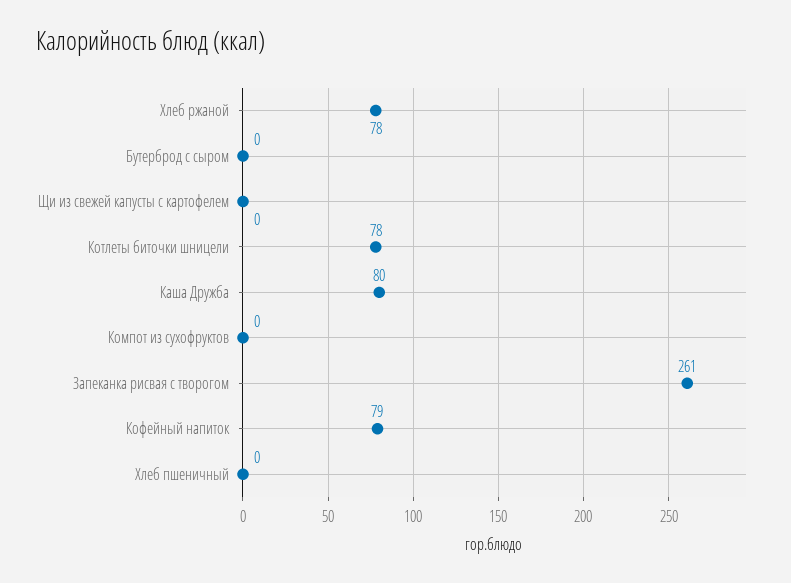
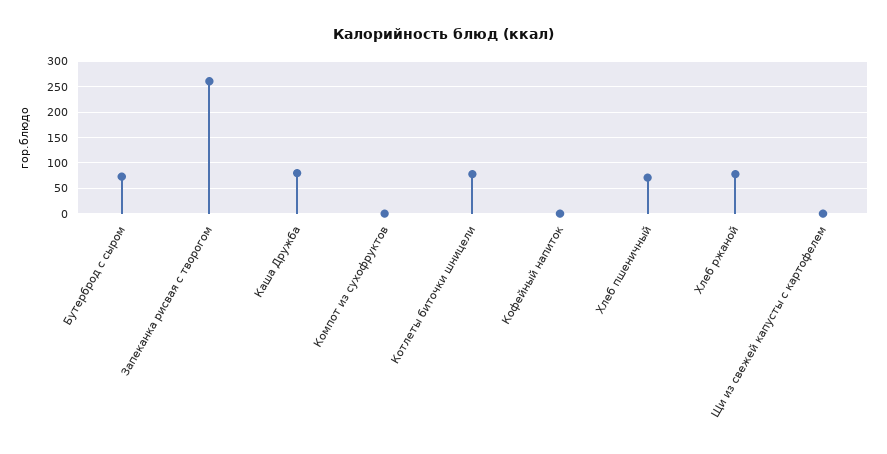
Бутерброд с сыром: 0 -> 75
Кофейный напиток: 79 -> 0
Хлеб пшеничный: 0 -> 75

